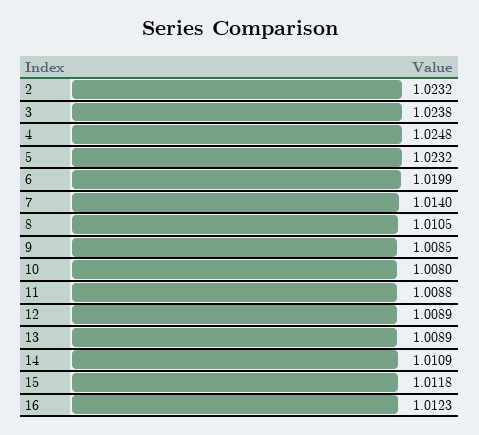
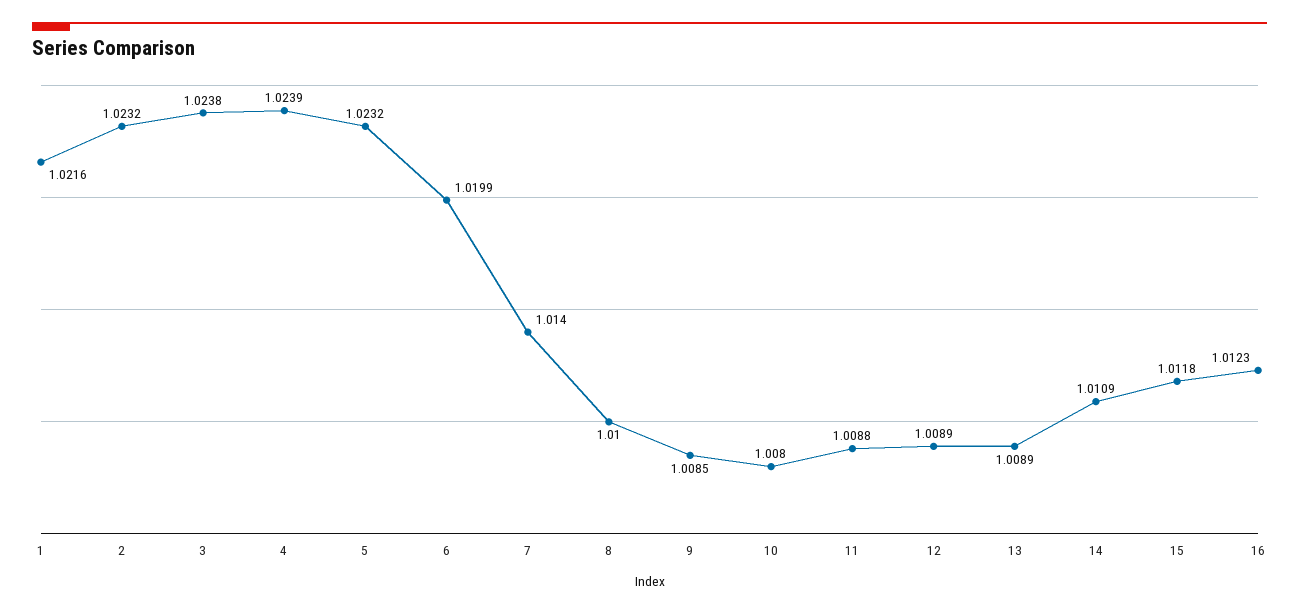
4: 1.0248 -> 1.0239
8: 1.0105 -> 1.01
1: none -> 1.0216

